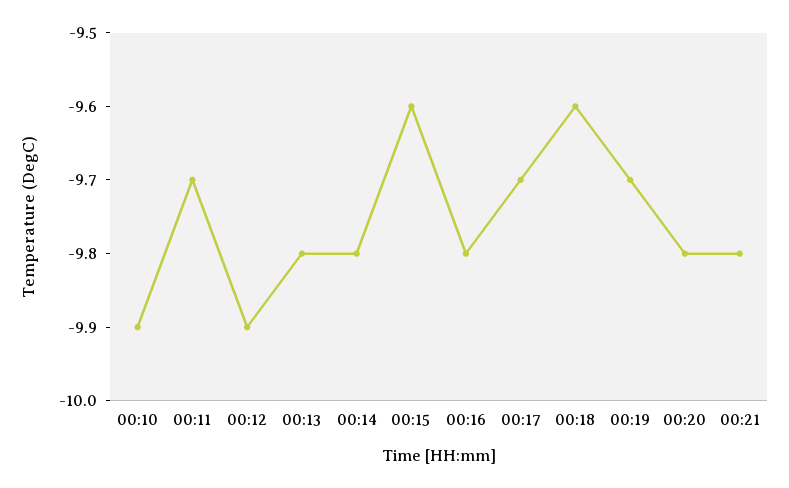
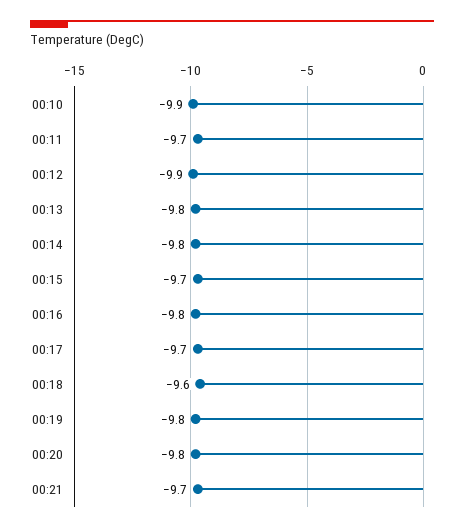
00:15: -9.6 -> -9.7
00:19: -9.7 -> -9.8
00:21: -9.8 -> -9.7

